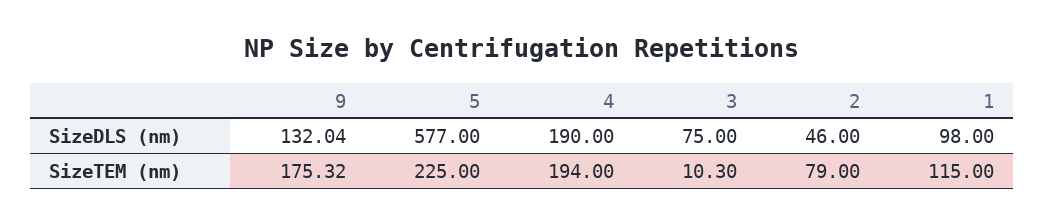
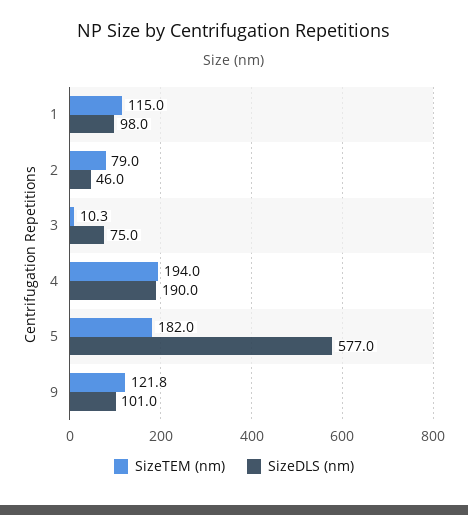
SizeDLS (nm), 9: 132.04 -> 101
SizeTEM (nm), 9: 175.32 -> 121.8
SizeTEM (nm), 5: 225 -> 182

